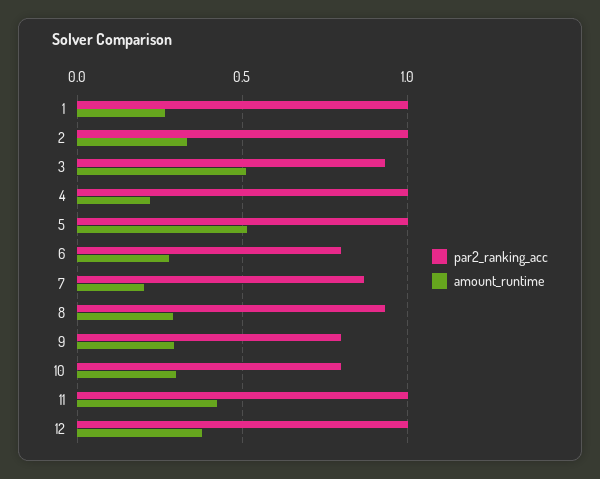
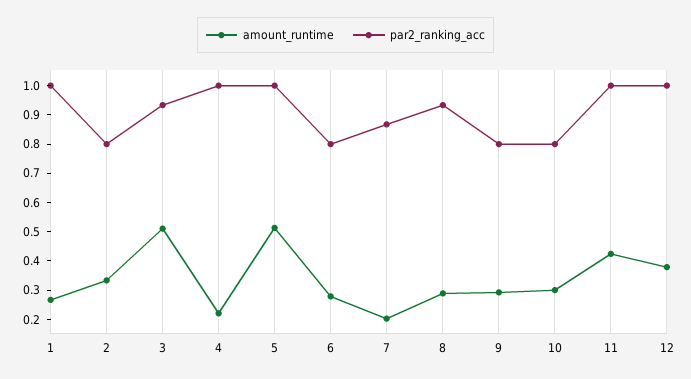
par2_ranking_acc, 2: 1 -> 0.8

